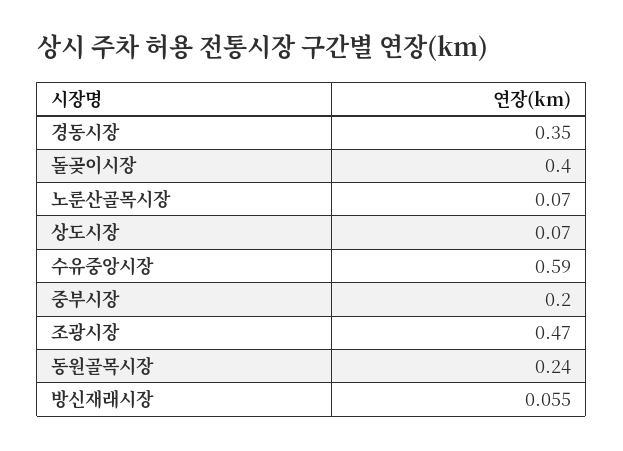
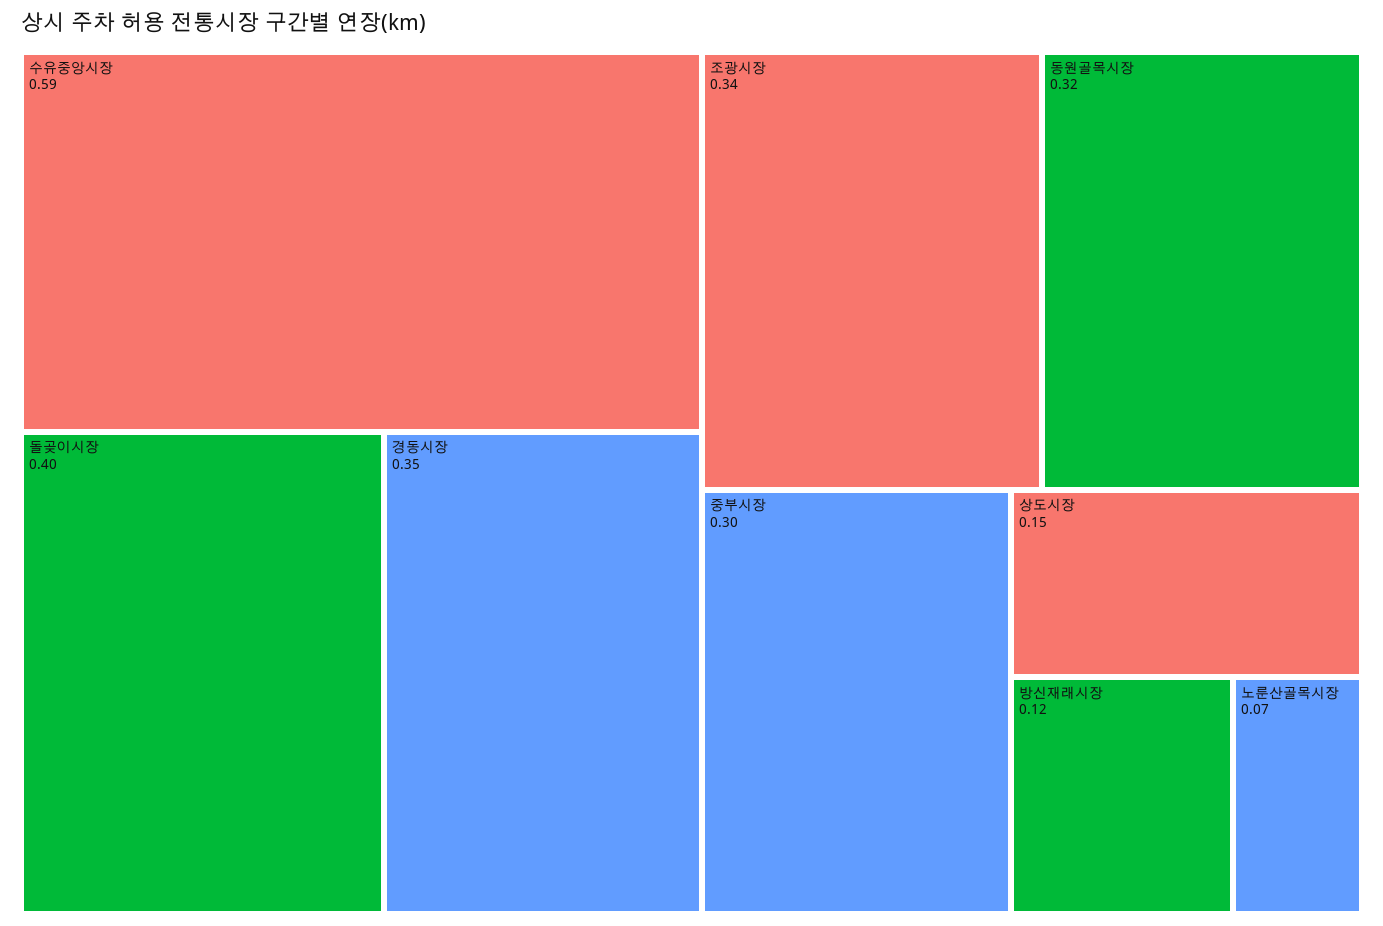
상도시장: 0.07 -> 0.15
중부시장: 0.2 -> 0.3
조광시장: 0.47 -> 0.34
동원골목시장: 0.24 -> 0.32
방신재래시장: 0.055 -> 0.12

